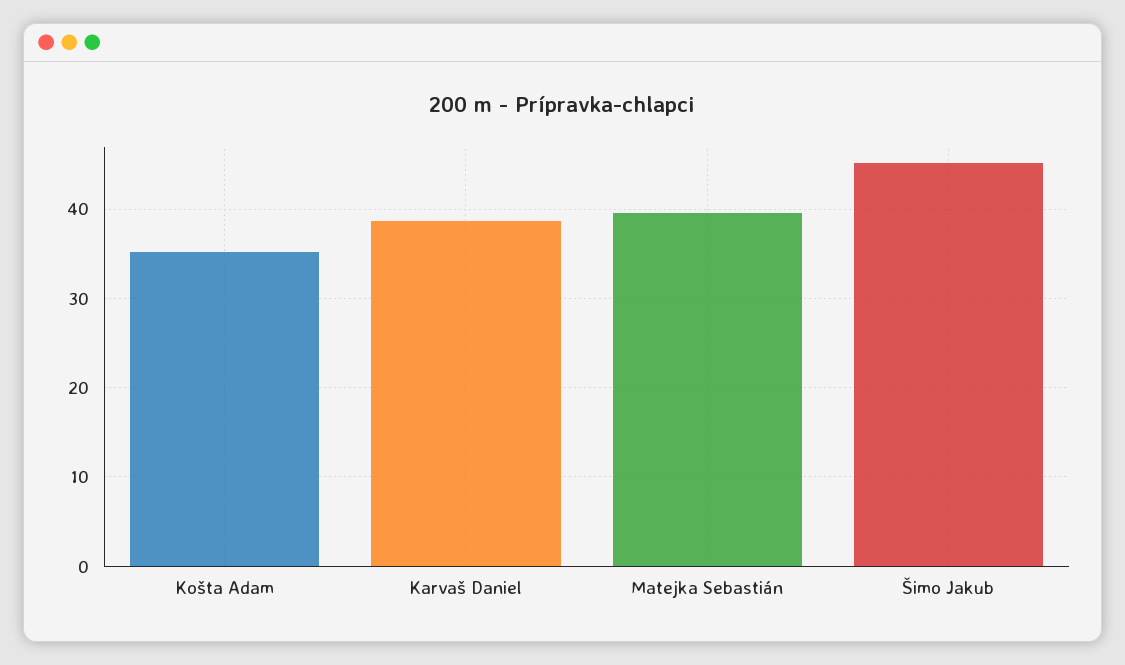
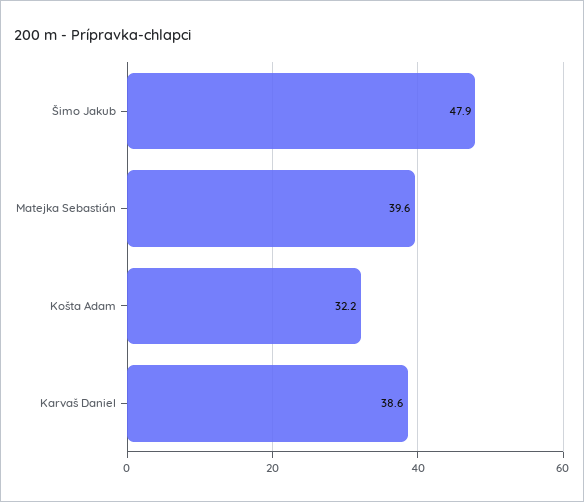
Košta Adam: 35 -> 32.2
Šimo Jakub: 45 -> 47.9

